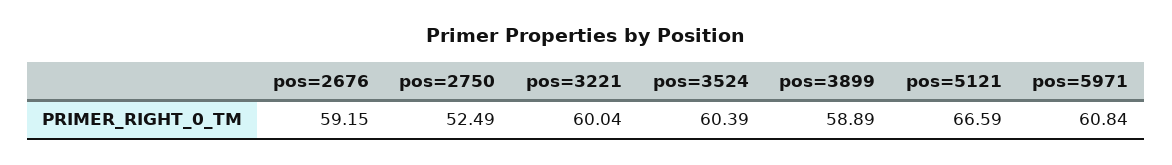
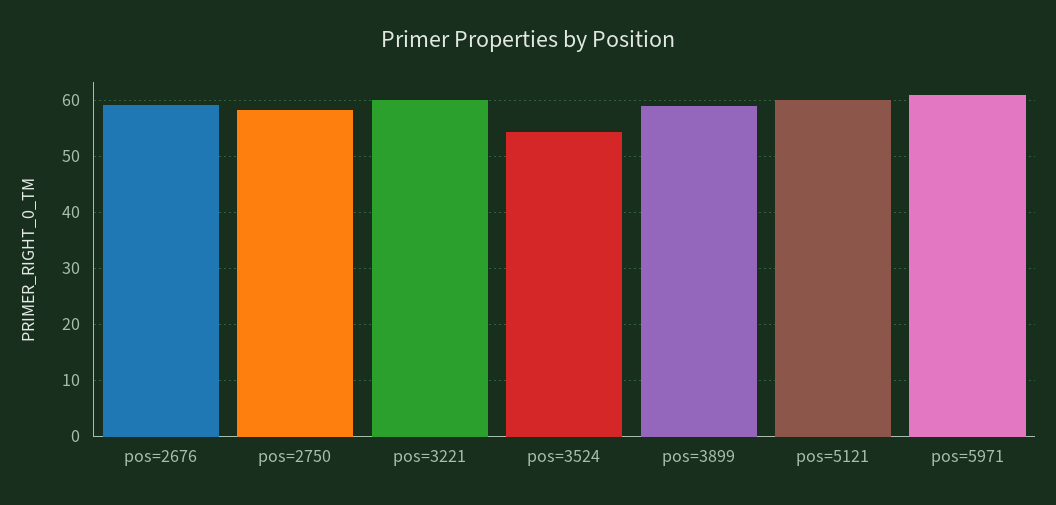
pos=2750: 52.49 -> 58
pos=3524: 60.39 -> 54
pos=5121: 66.59 -> 60

